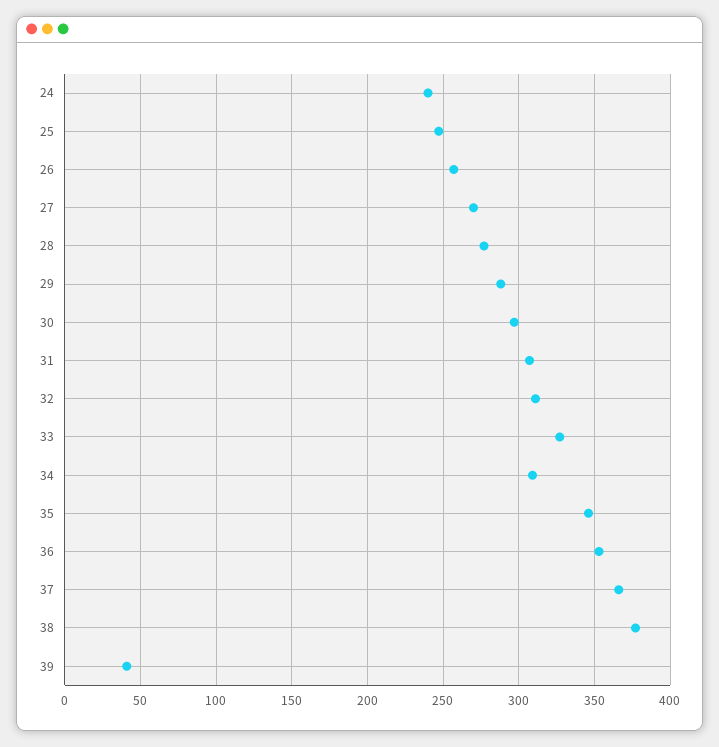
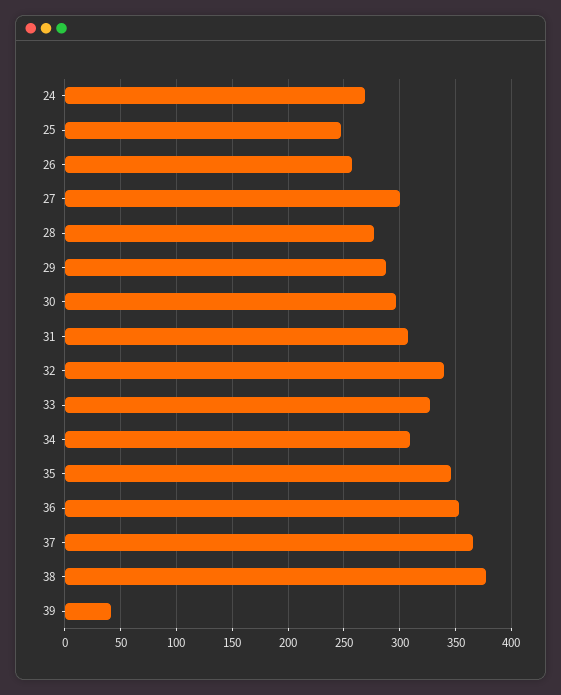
24: 240 -> 270
27: 270 -> 300
32: 310 -> 340

